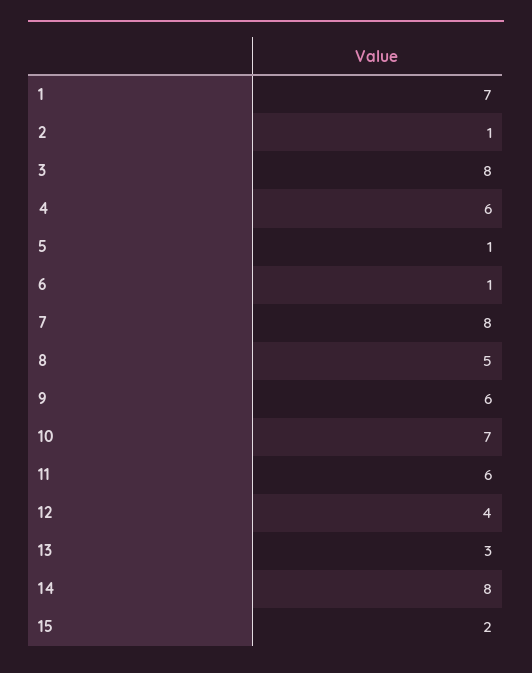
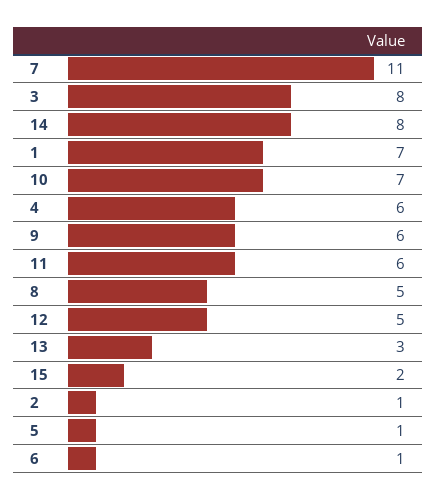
7: 8 -> 11
12: 4 -> 5

